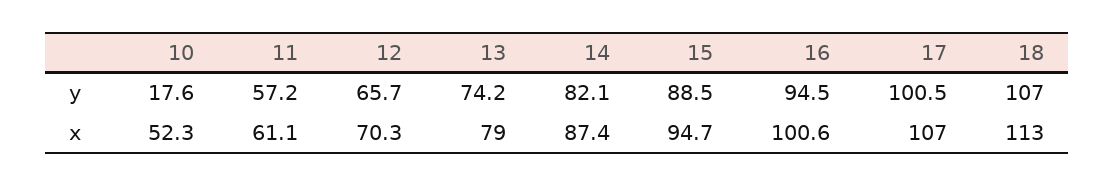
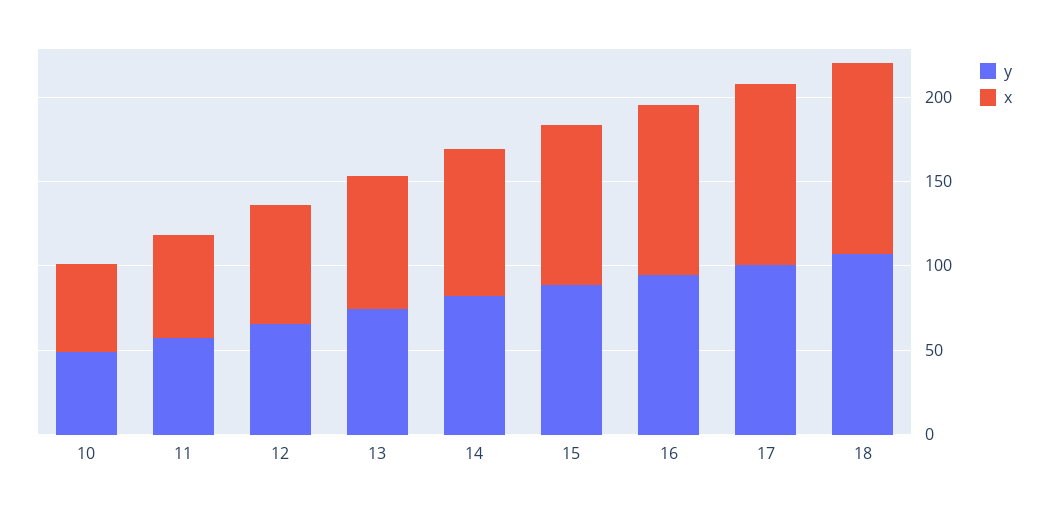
y, 10: 17.6 -> 50

